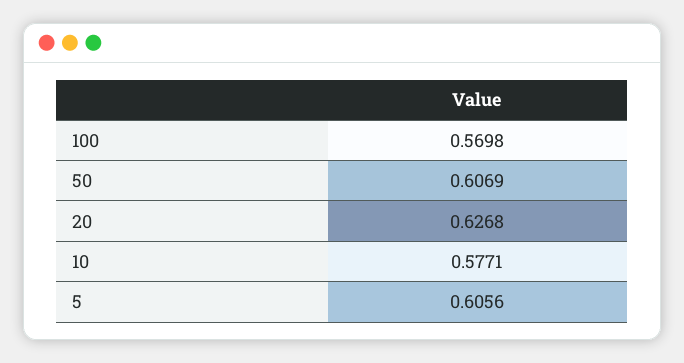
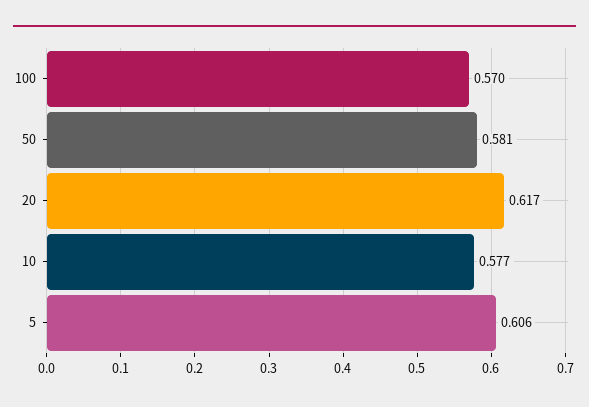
50: 0.6069 -> 0.581
20: 0.6268 -> 0.617

